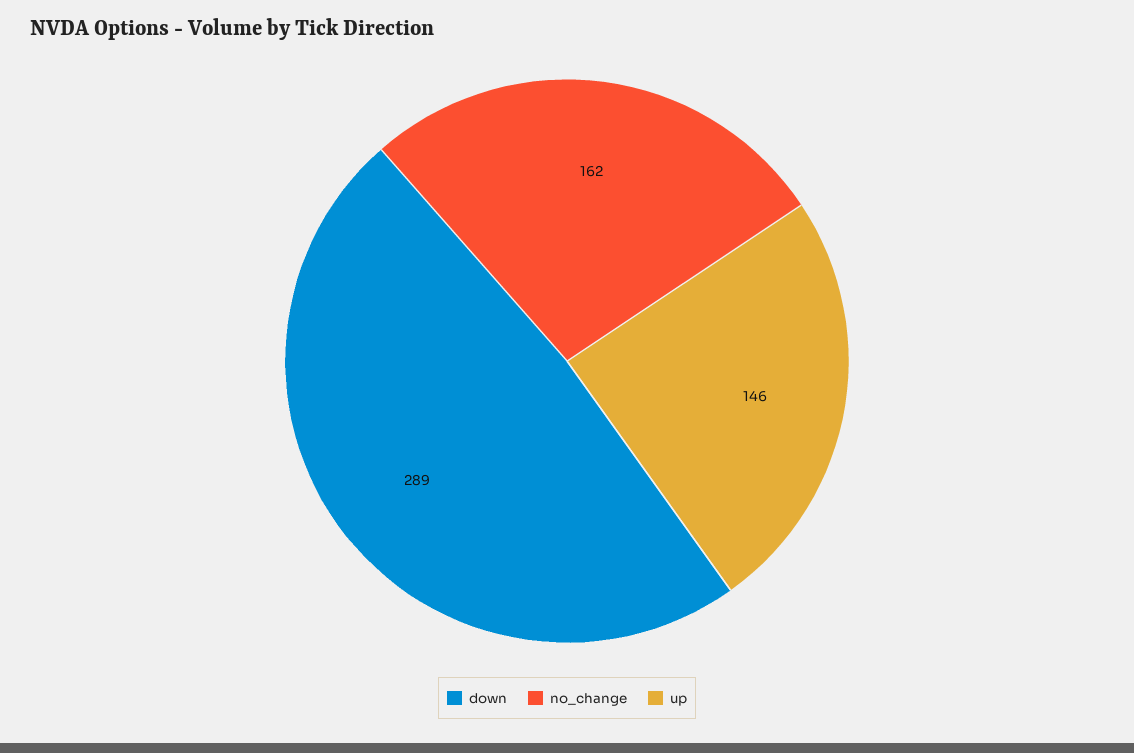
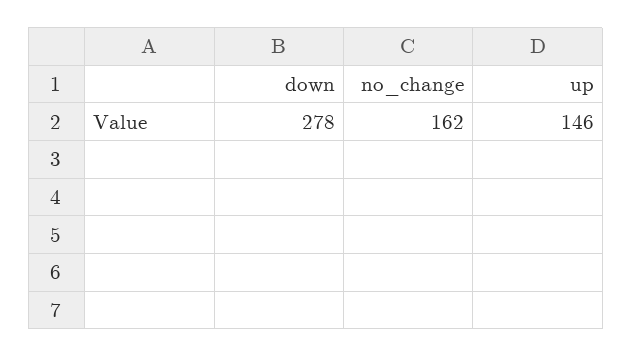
down: 289 -> 278

